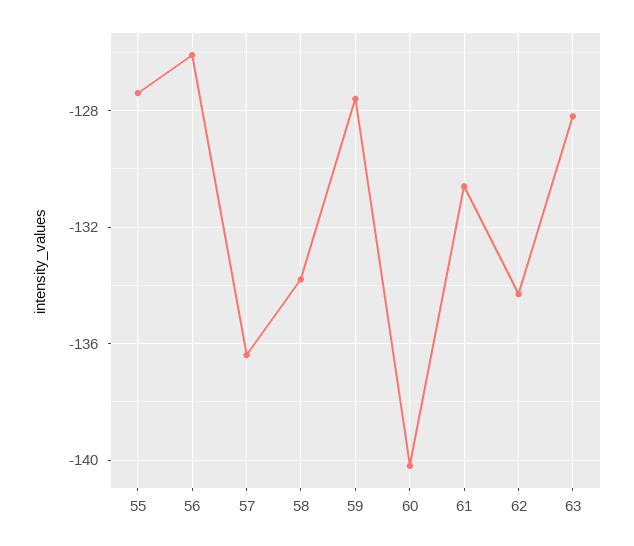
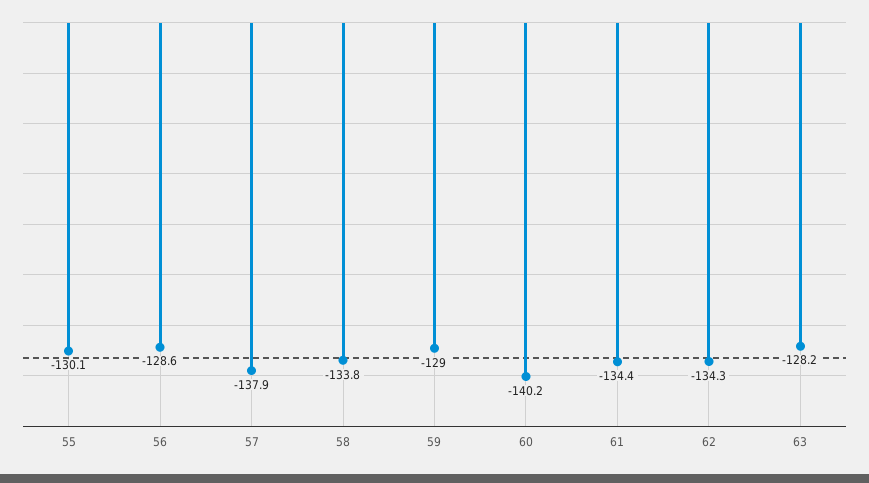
55: -127.5 -> -130.1
56: -126 -> -128.6
57: -136.5 -> -137.9
59: -127.5 -> -129
61: -130.5 -> -134.4

